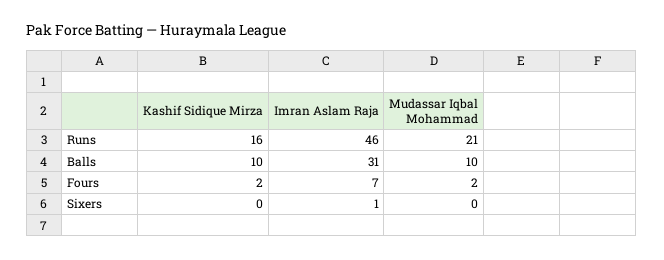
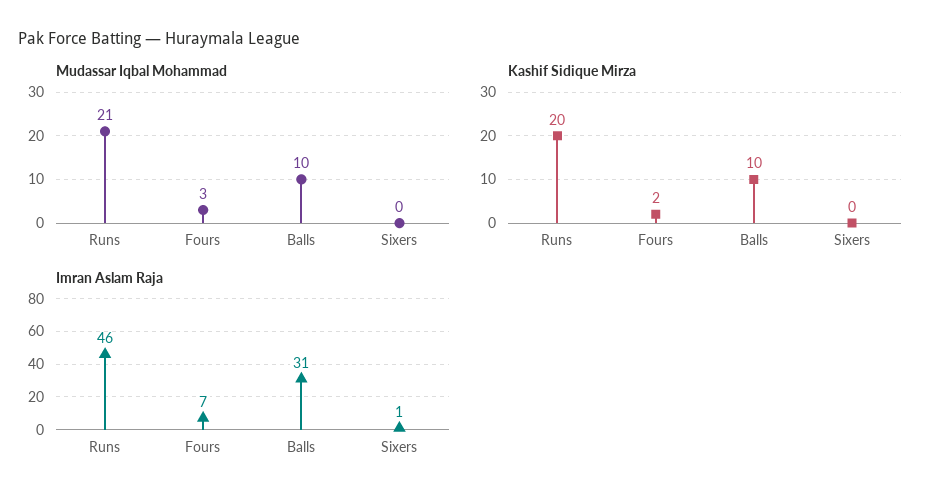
Kashif Sidique Mirza, Runs: 16 -> 20
Mudassar Iqbal Mohammad, Fours: 2 -> 3

